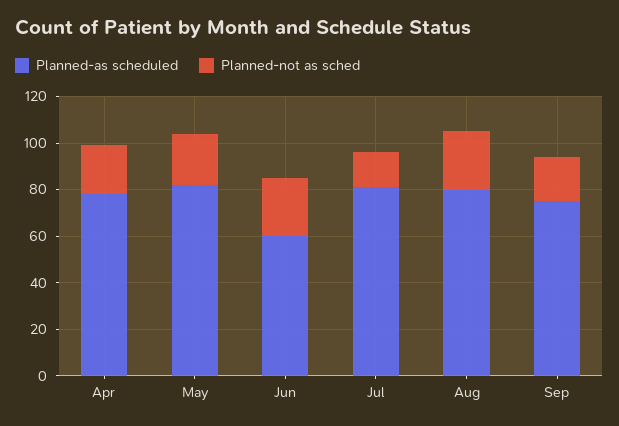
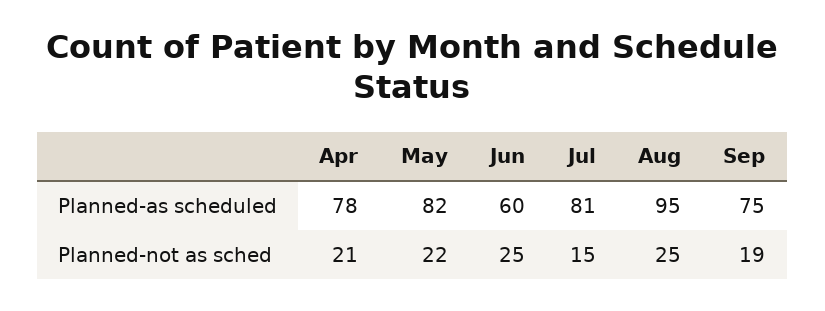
Planned-as scheduled, Aug: 80 -> 95

